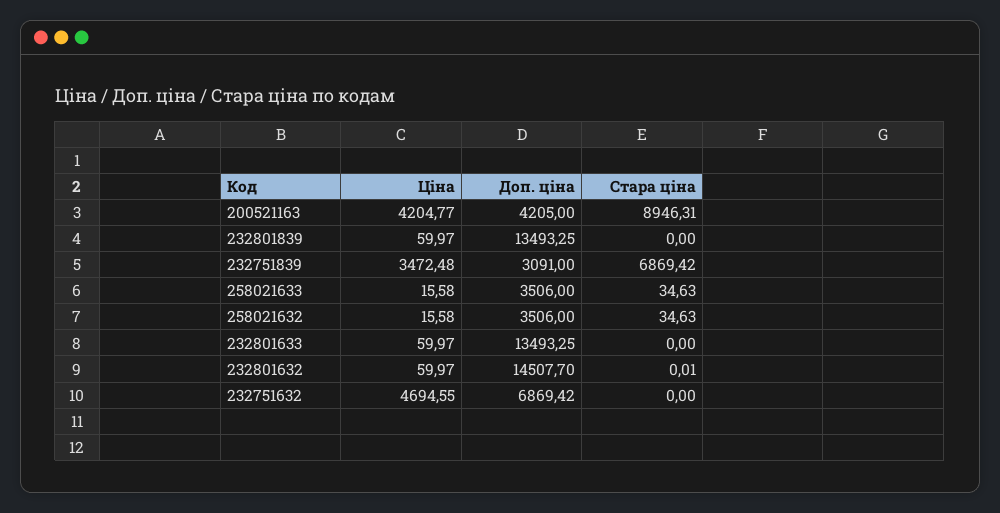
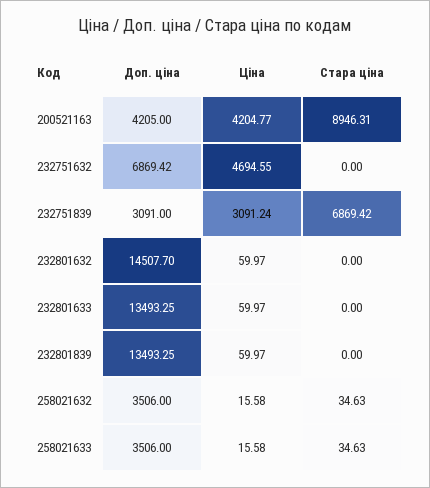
Ціна, 232751839: 3472.48 -> 3091.24
Стара ціна, 232801632: 0.01 -> 0

